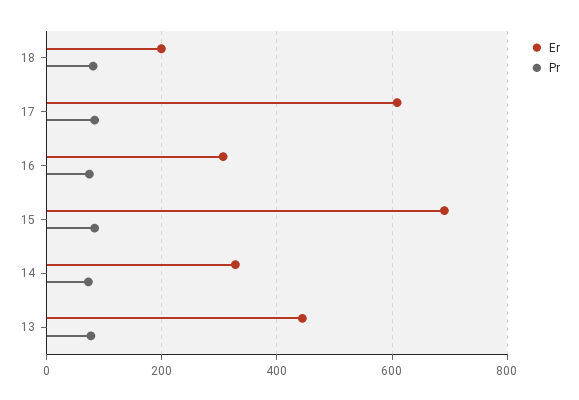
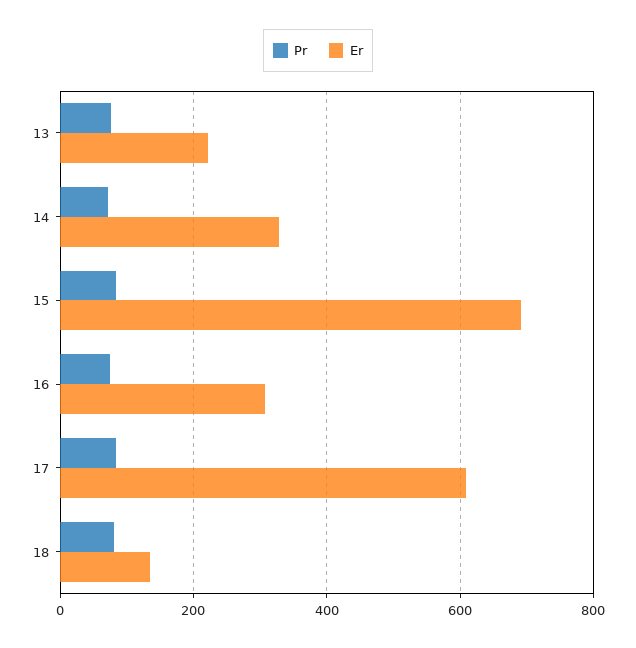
Er, 18: 200 -> 140
Er, 13: 440 -> 220

